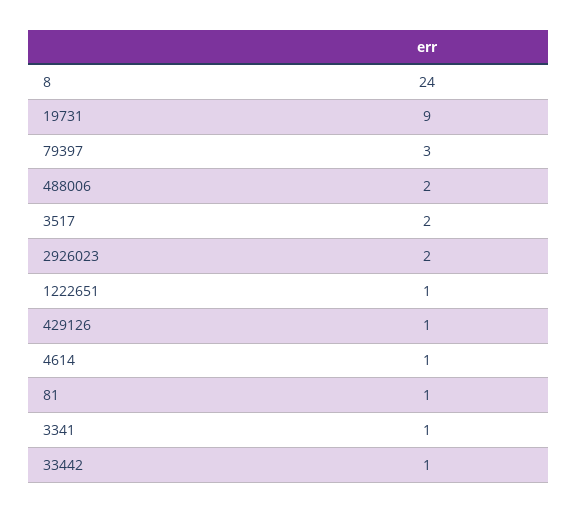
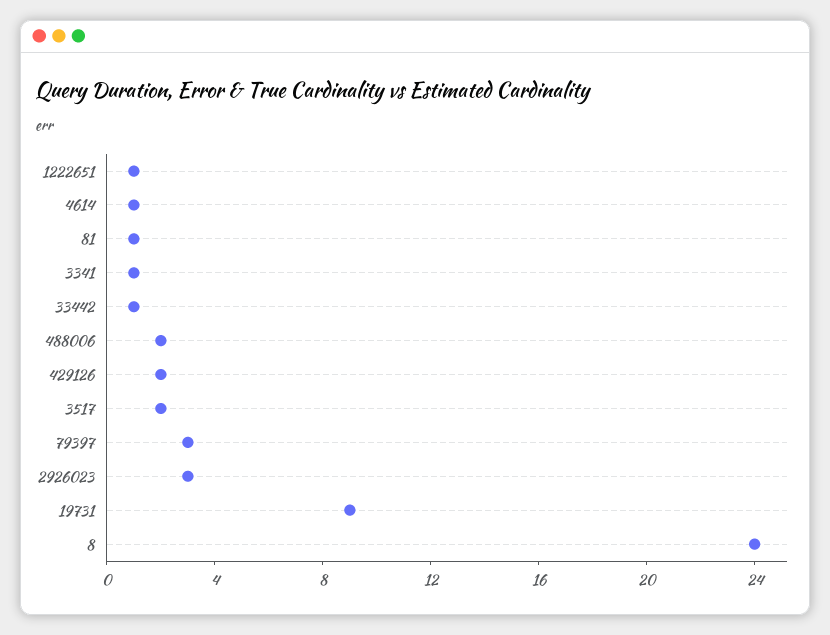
2926023: 2 -> 3
429126: 1 -> 2

